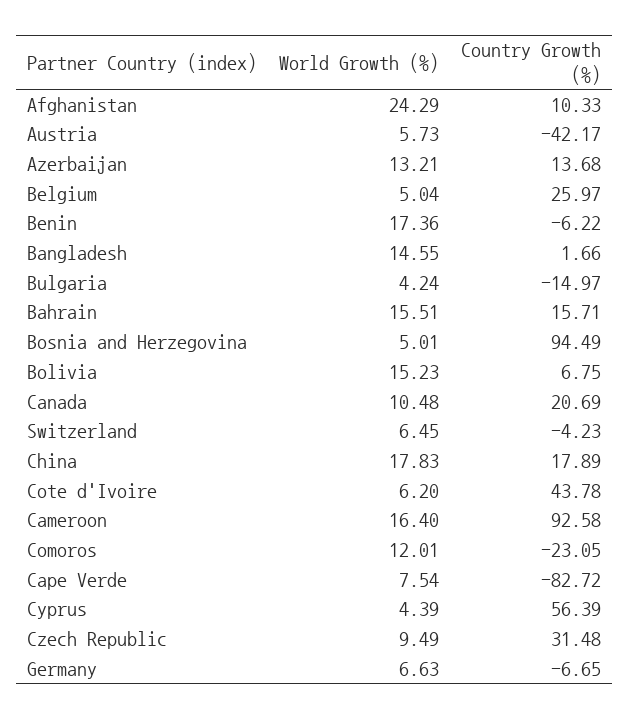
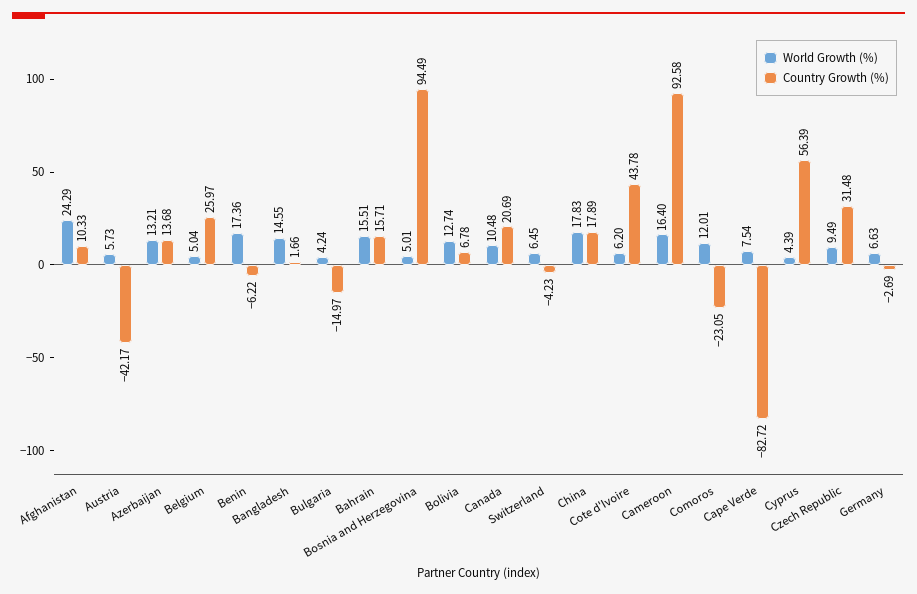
World Growth (%), Bolivia: 15.23 -> 12.74
Country Growth (%), Bolivia: 6.75 -> 6.78
Country Growth (%), Germany: -6.65 -> -2.69

